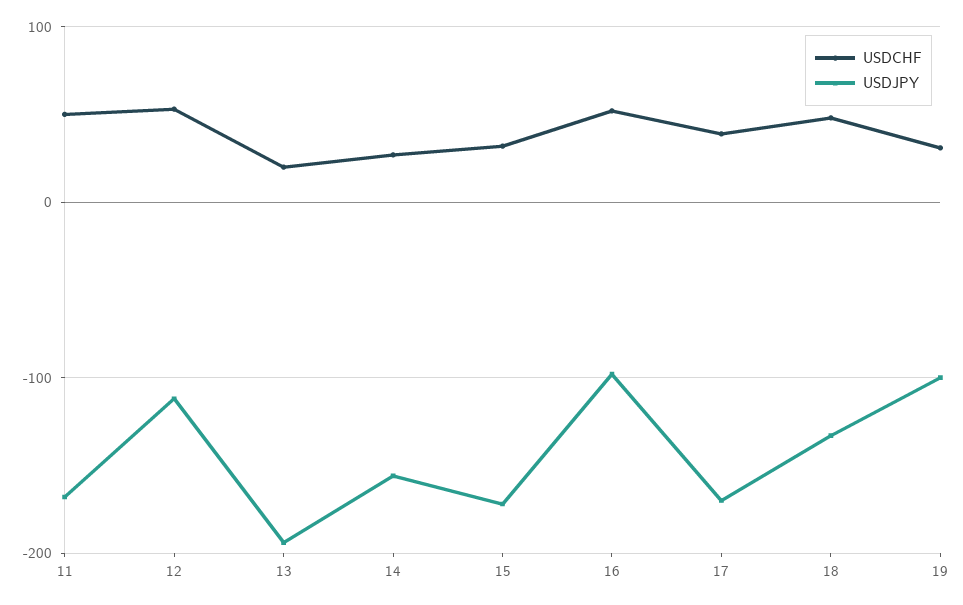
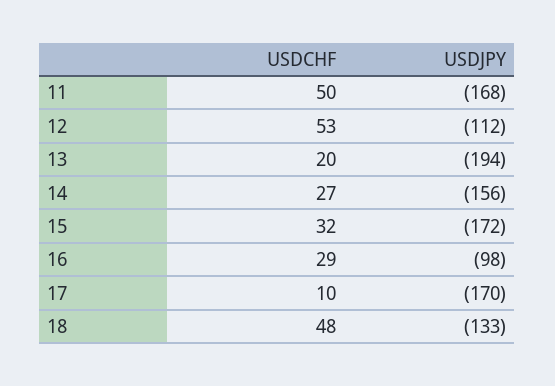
USDCHF, 16: 50 -> 29
USDCHF, 17: 40 -> 10
USDCHF, 19: 30 -> none
USDJPY, 19: -100 -> none

